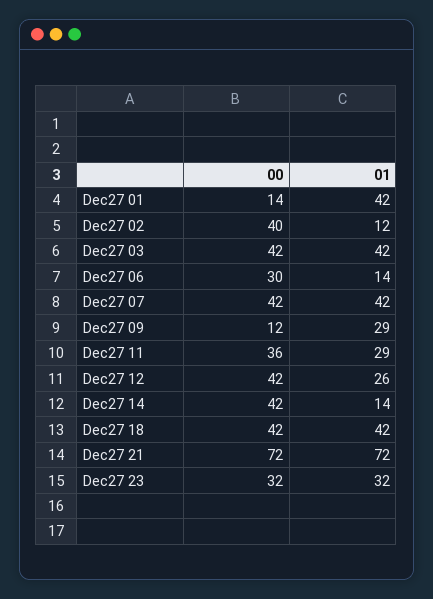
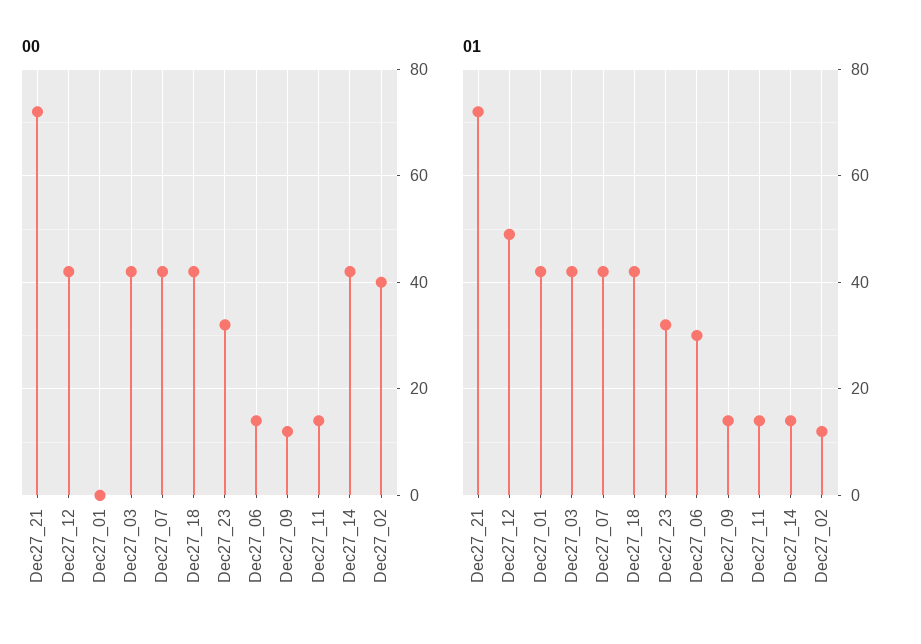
00, Dec27 01: 14 -> 0
00, Dec27 06: 30 -> 15
01, Dec27 06: 14 -> 30
01, Dec27 09: 29 -> 15
00, Dec27 11: 36 -> 15
01, Dec27 11: 29 -> 15
01, Dec27 12: 26 -> 50

